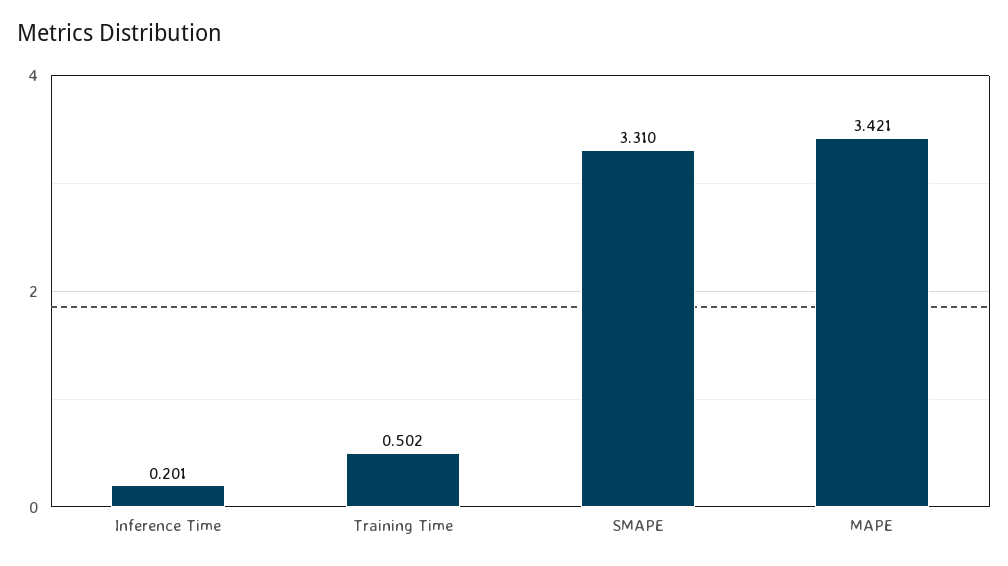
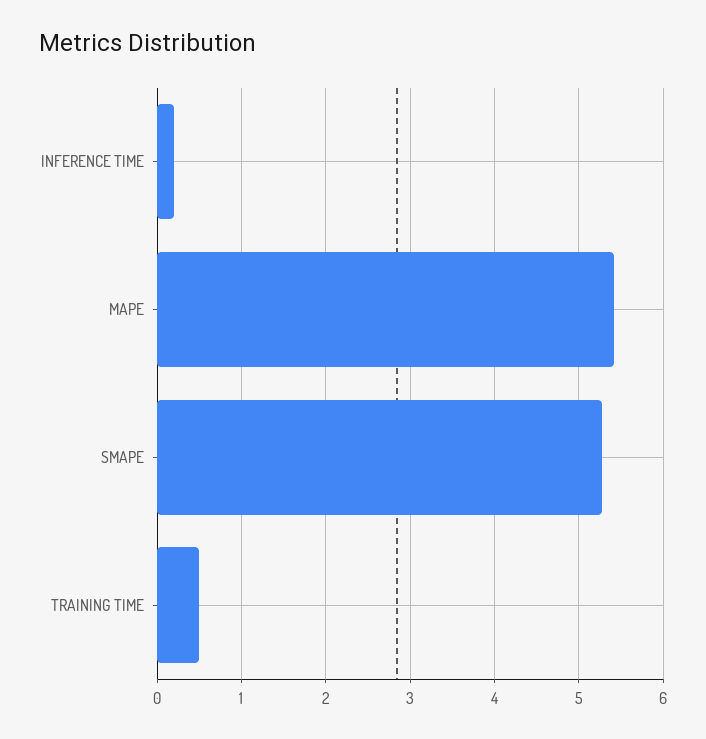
SMAPE: 3.31 -> 5.3
MAPE: 3.421 -> 5.4

